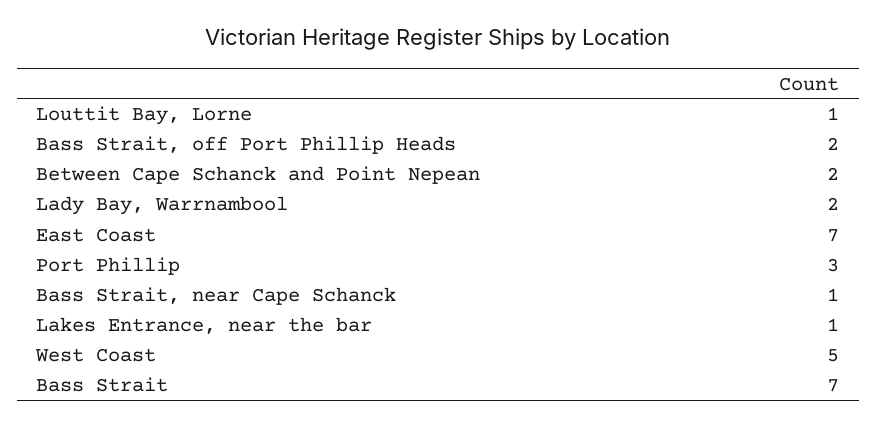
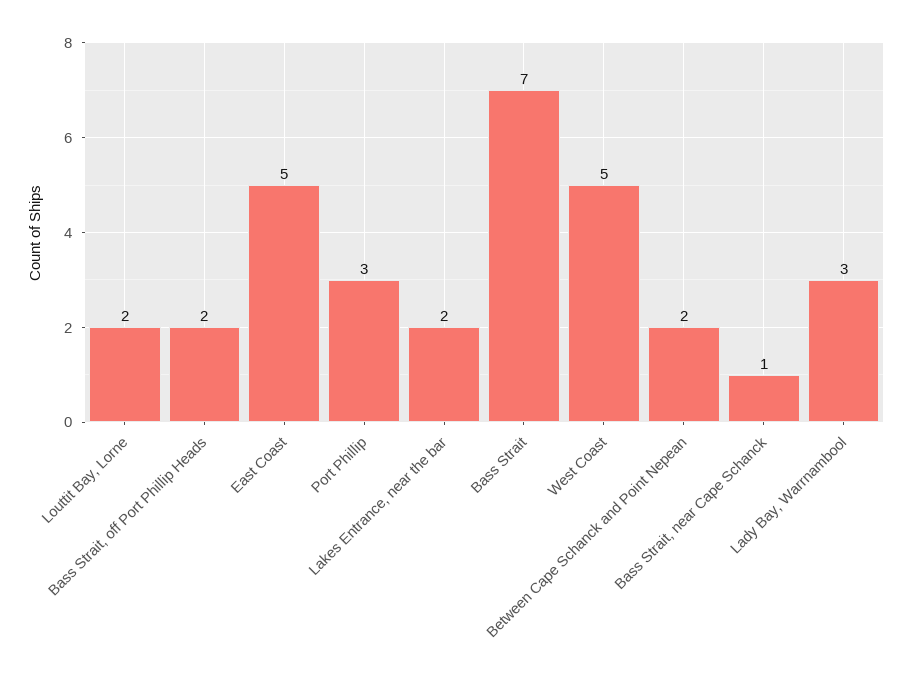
Louttit Bay, Lorne: 1 -> 2
Lady Bay, Warrnambool: 2 -> 3
East Coast: 7 -> 5
Lakes Entrance, near the bar: 1 -> 2

